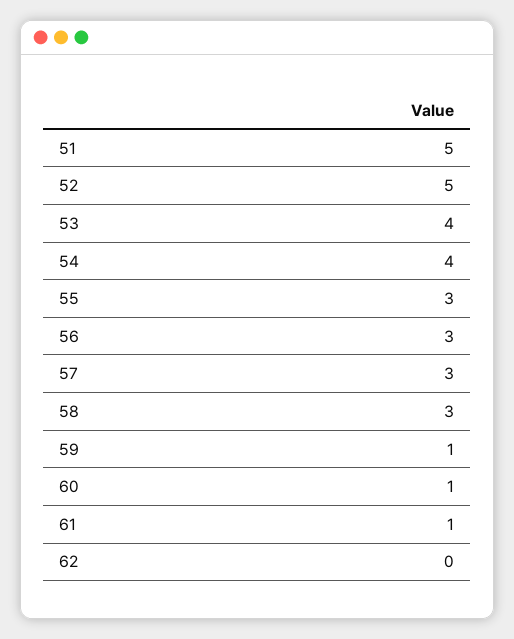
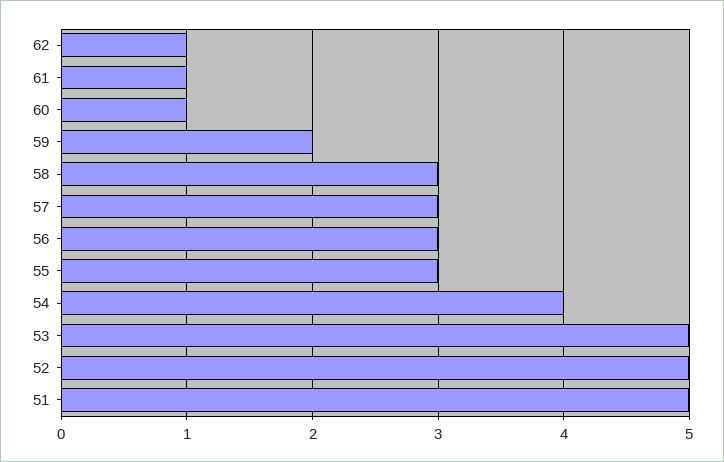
53: 4 -> 5
59: 1 -> 2
62: 0 -> 1

